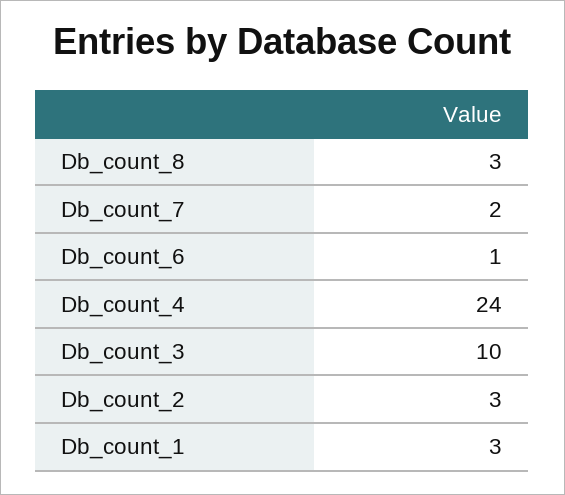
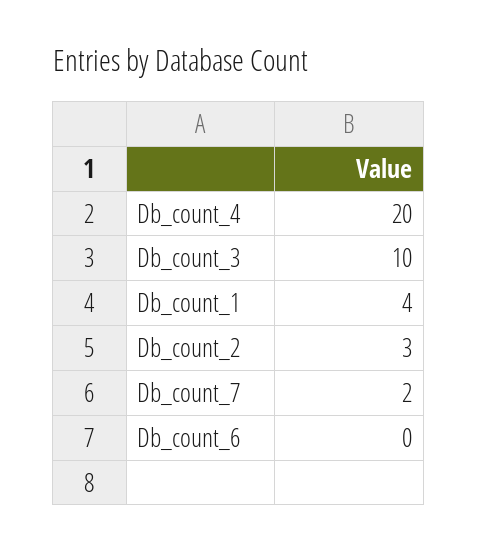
Db_count_8: 3 -> none
Db_count_6: 1 -> 0
Db_count_4: 24 -> 20
Db_count_1: 3 -> 4

